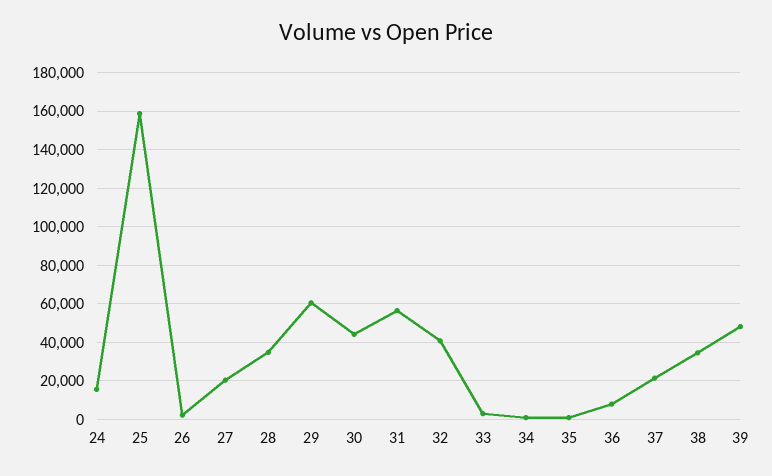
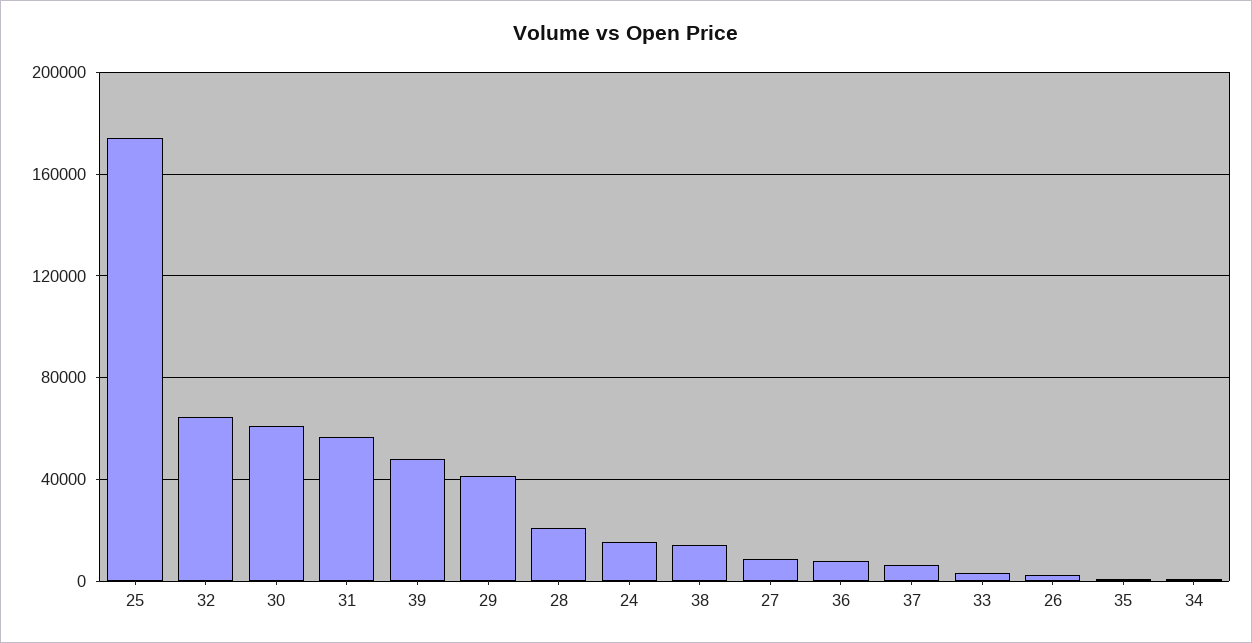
25: 160000 -> 175000
27: 20000 -> 10000
28: 35000 -> 20000
29: 60000 -> 40000
30: 45000 -> 60000
32: 40000 -> 65000
37: 20000 -> 5000
38: 35000 -> 15000

